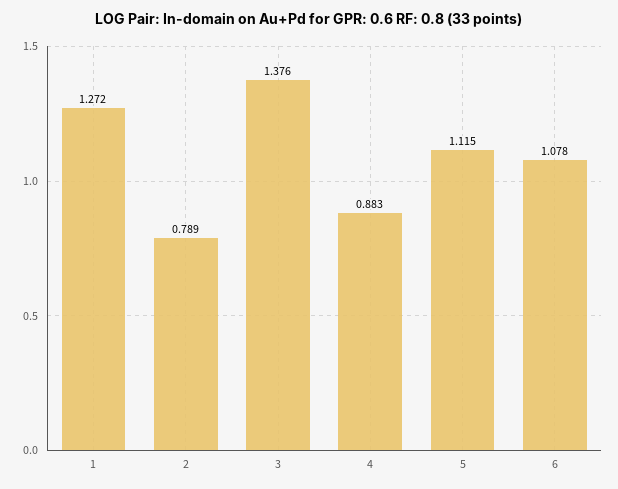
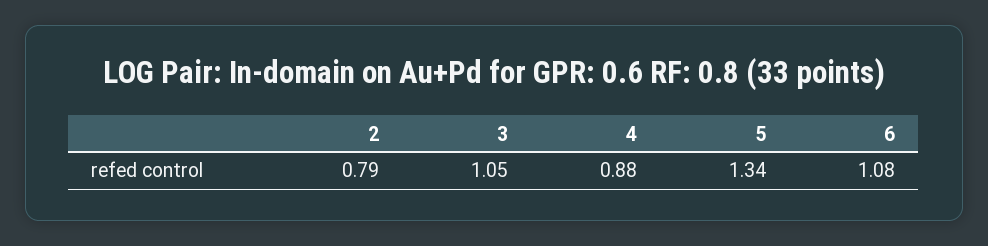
1: 1.272 -> none
3: 1.376 -> 1.05
5: 1.115 -> 1.34

